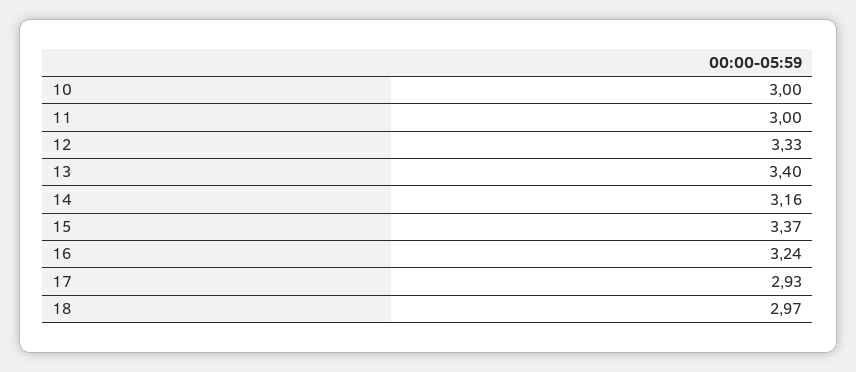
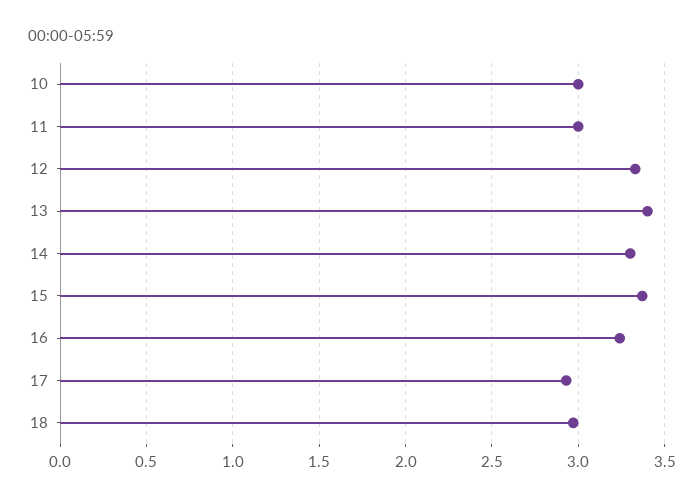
14: 3.16 -> 3.3

